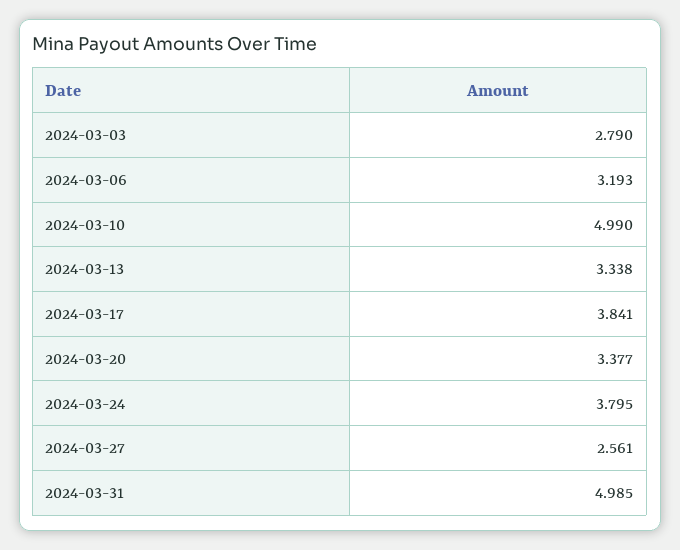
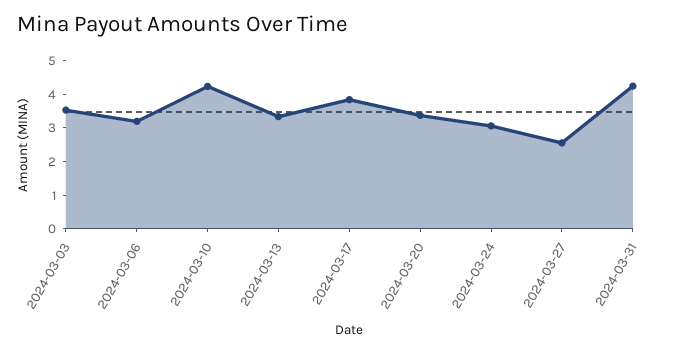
2024-03-03: 2.79 -> 3.5
2024-03-10: 4.99 -> 4.25
2024-03-24: 3.795 -> 3
2024-03-31: 4.985 -> 4.25

